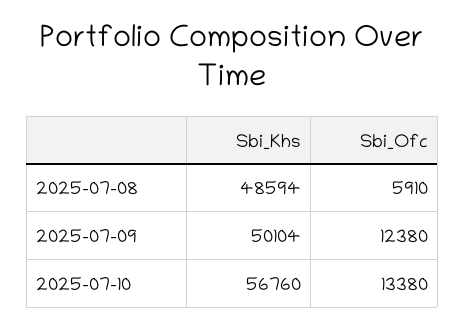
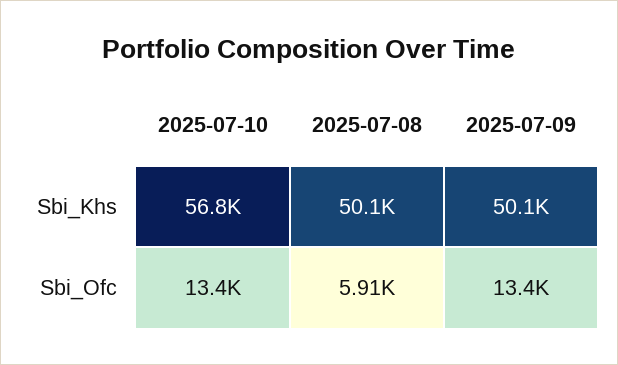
Sbi_Khs, 2025-07-08: 48594 -> 50100
Sbi_Ofc, 2025-07-09: 12380 -> 13400

